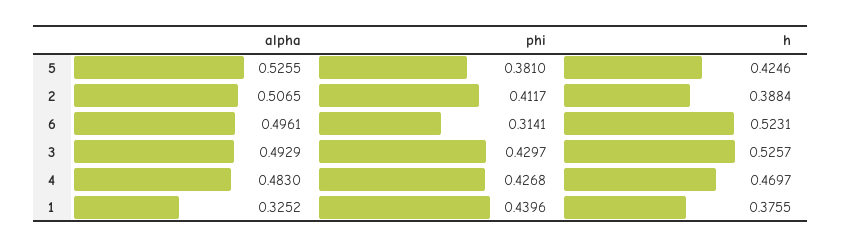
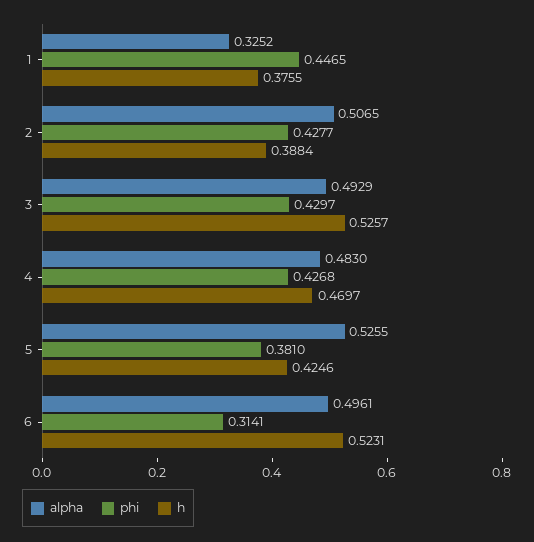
phi, 2: 0.4117 -> 0.4277
phi, 1: 0.4396 -> 0.4465

